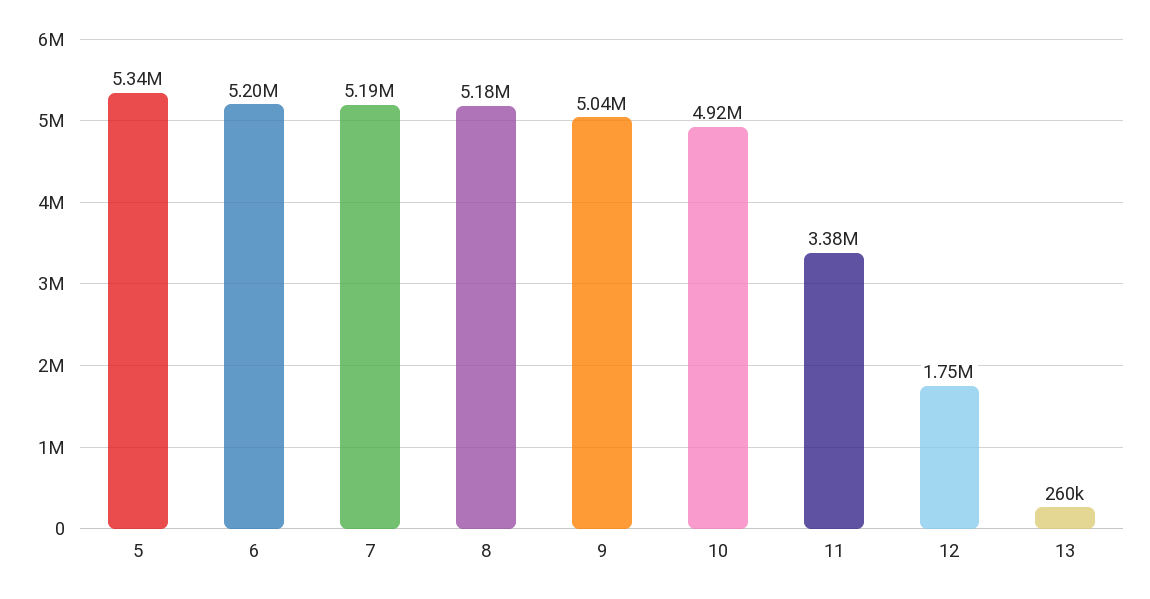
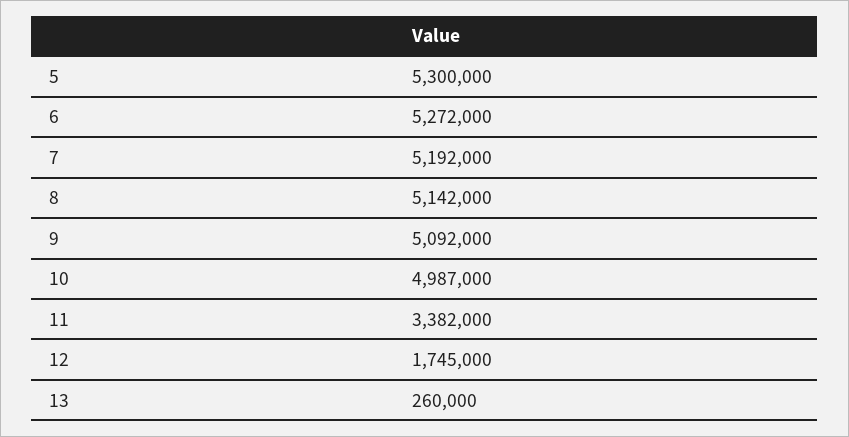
5: 5340000 -> 5300000
6: 5200000 -> 5272000
8: 5180000 -> 5142000
9: 5040000 -> 5092000
10: 4920000 -> 4987000

